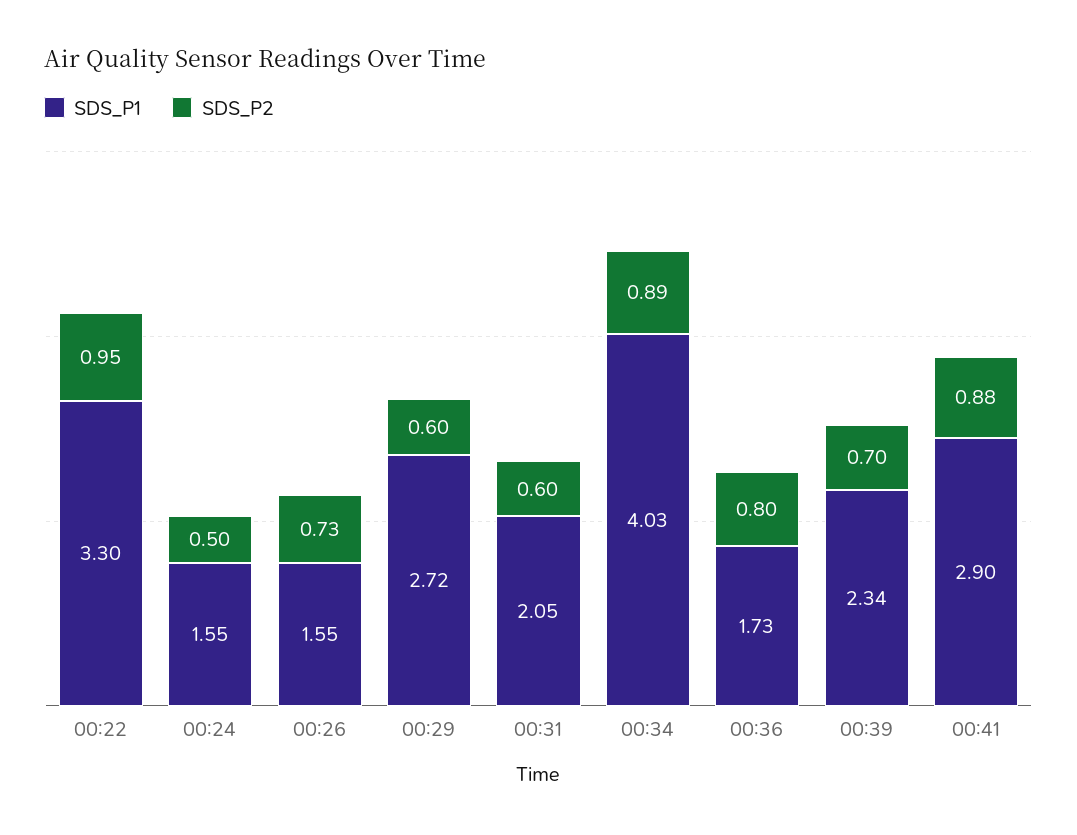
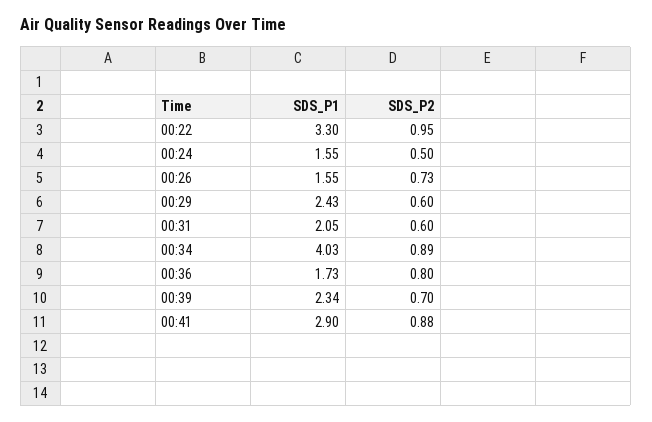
SDS_P1, 00:29: 2.72 -> 2.43

